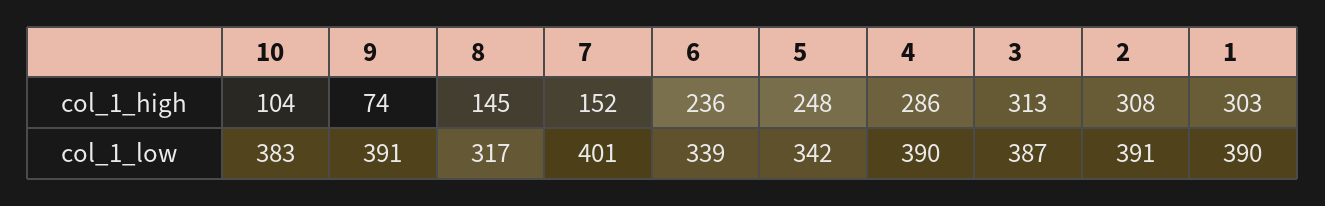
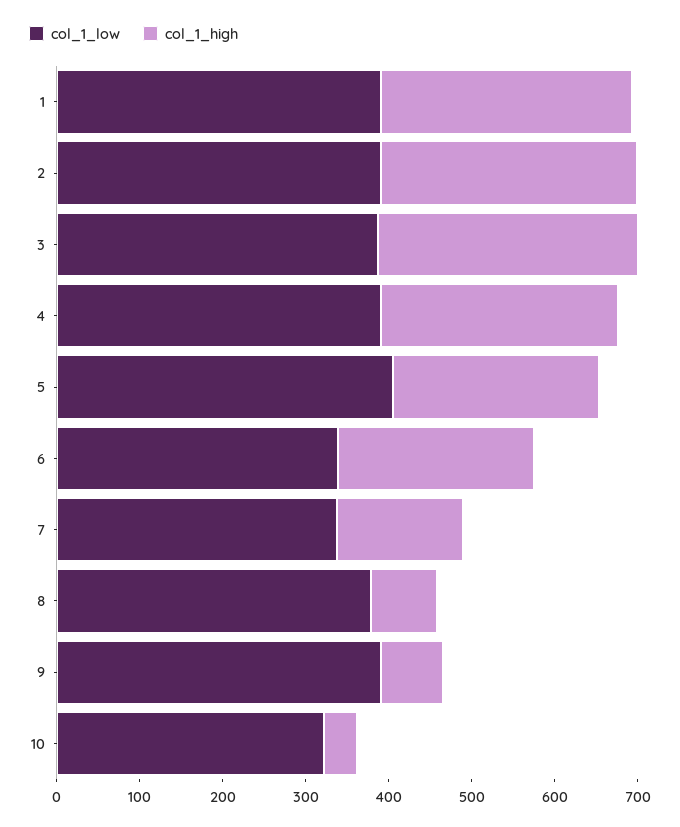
col_1_high, 10: 104 -> 40
col_1_high, 8: 145 -> 80
col_1_low, 10: 383 -> 320
col_1_low, 8: 317 -> 380
col_1_low, 7: 401 -> 340
col_1_low, 5: 342 -> 400

